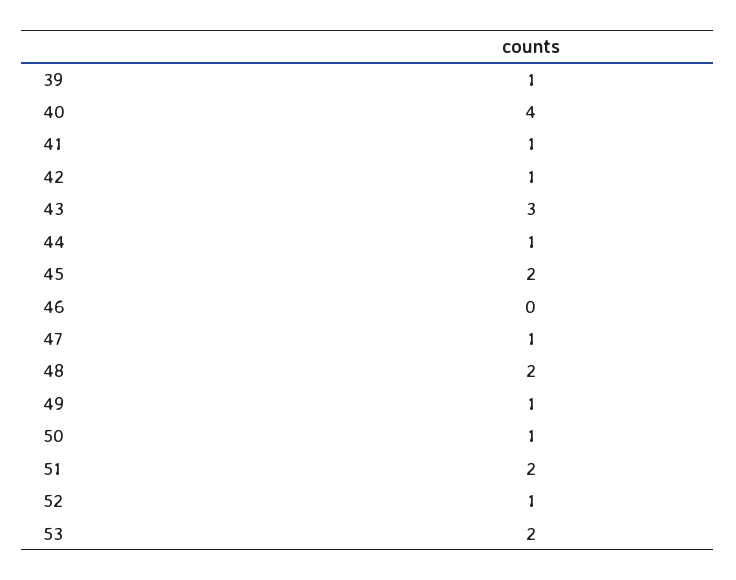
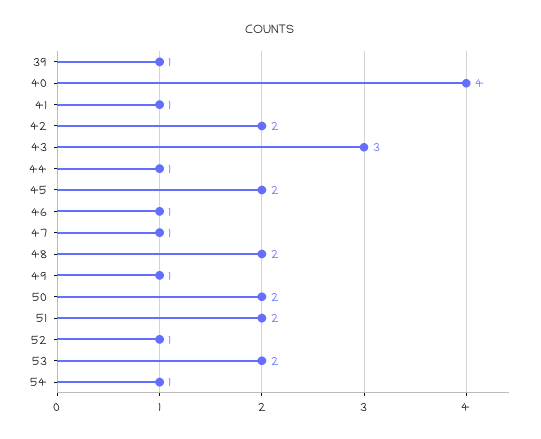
42: 1 -> 2
46: 0 -> 1
50: 1 -> 2
54: none -> 1

